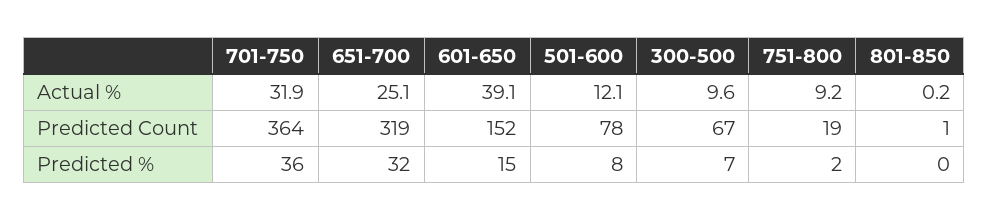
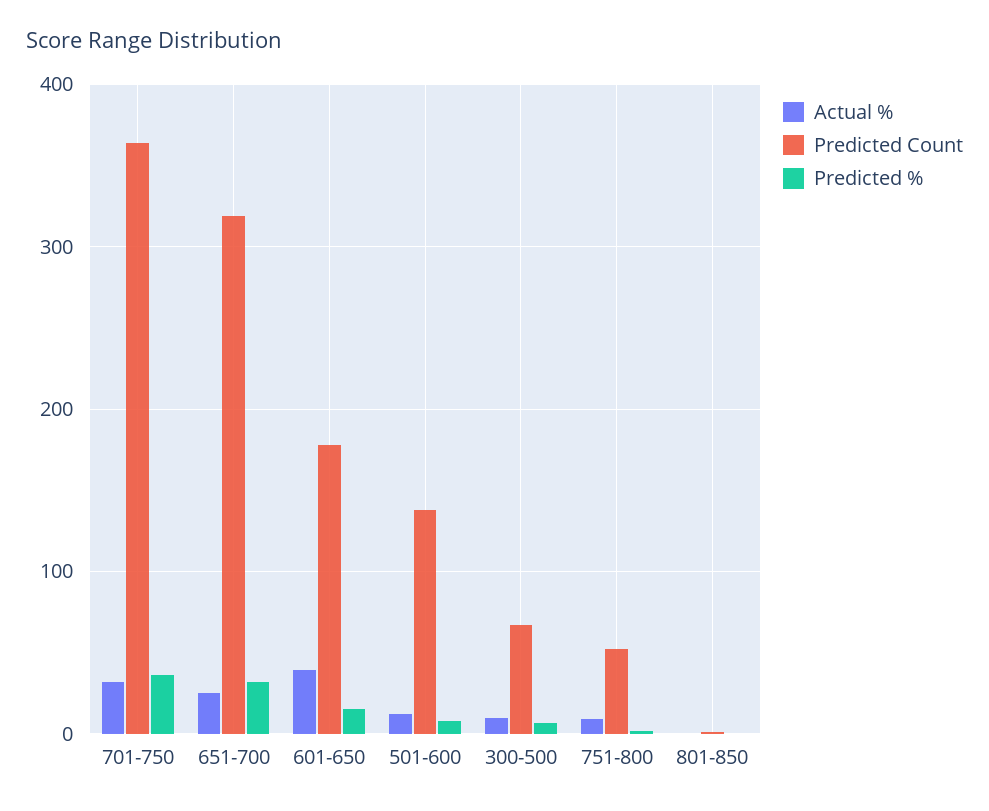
Predicted Count, 601-650: 152 -> 180
Predicted Count, 501-600: 78 -> 140
Predicted Count, 751-800: 19 -> 50

